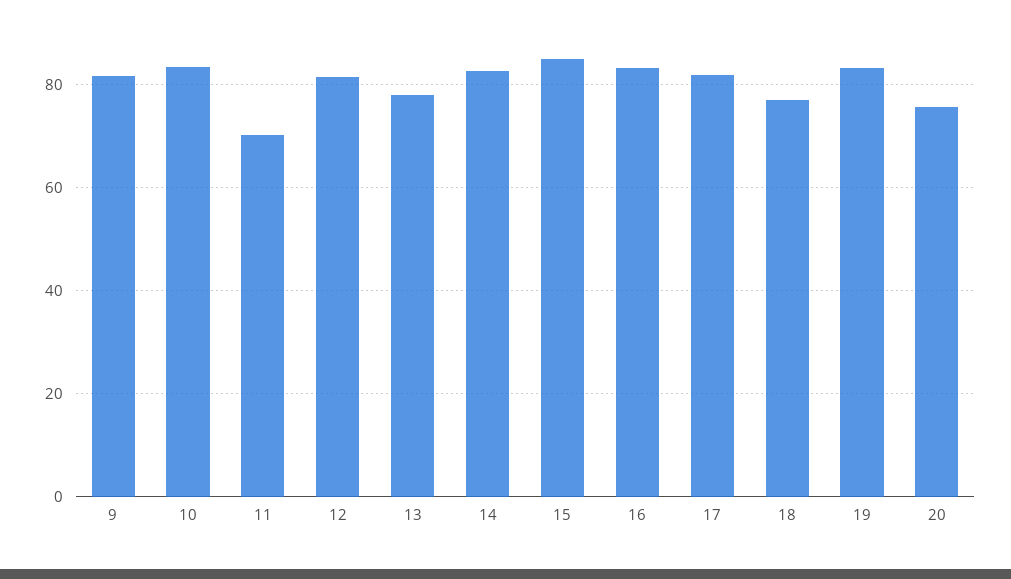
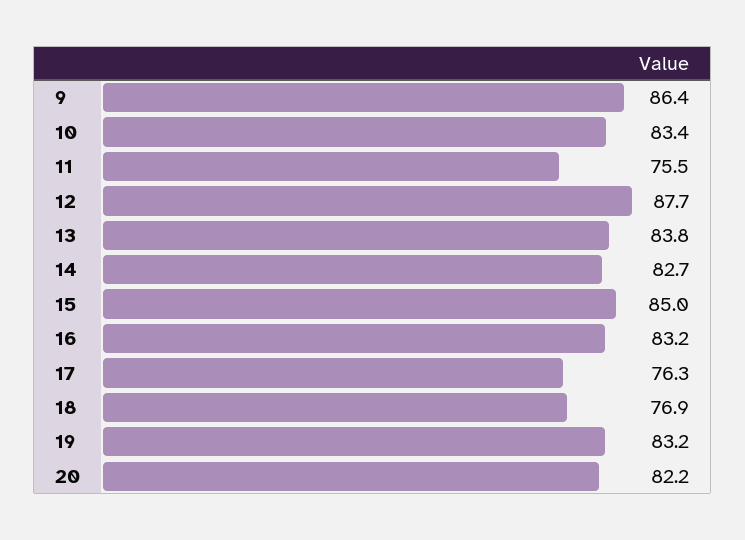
9: 82 -> 86.4
11: 70 -> 75.5
12: 82 -> 87.7
13: 78 -> 83.8
17: 82 -> 76.3
20: 76 -> 82.2

